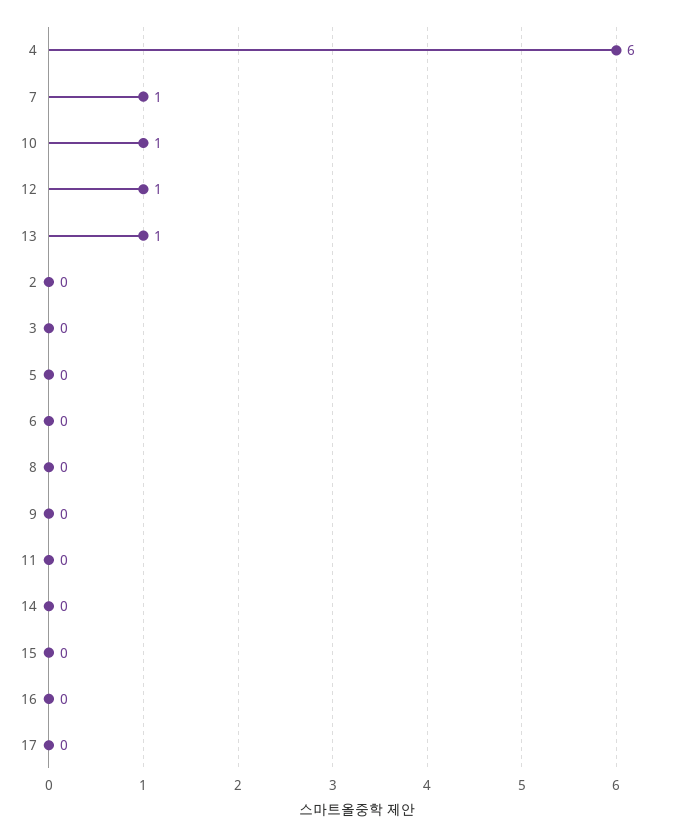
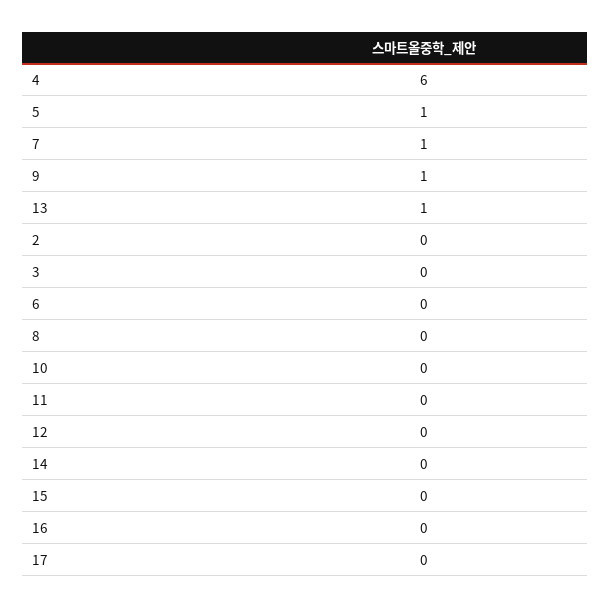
10: 1 -> 0
12: 1 -> 0
5: 0 -> 1
9: 0 -> 1

